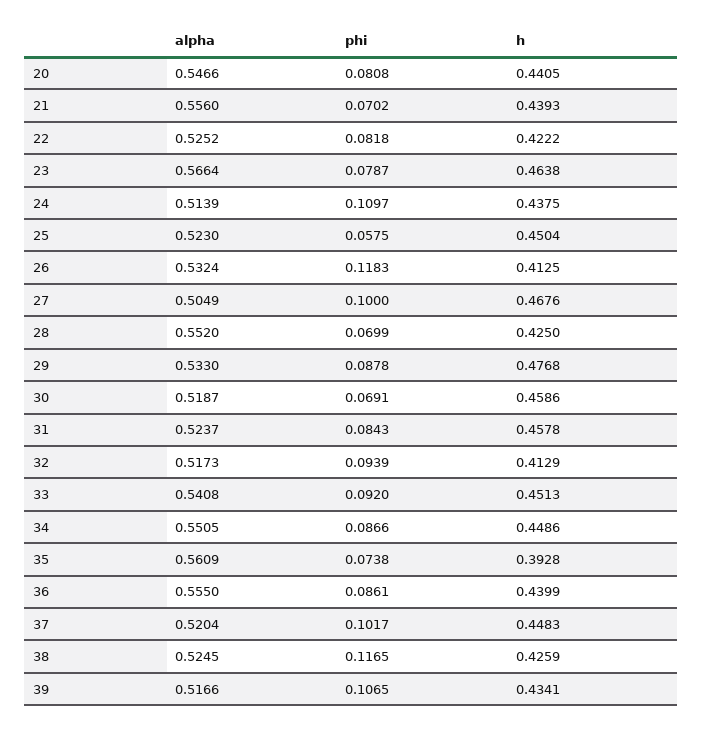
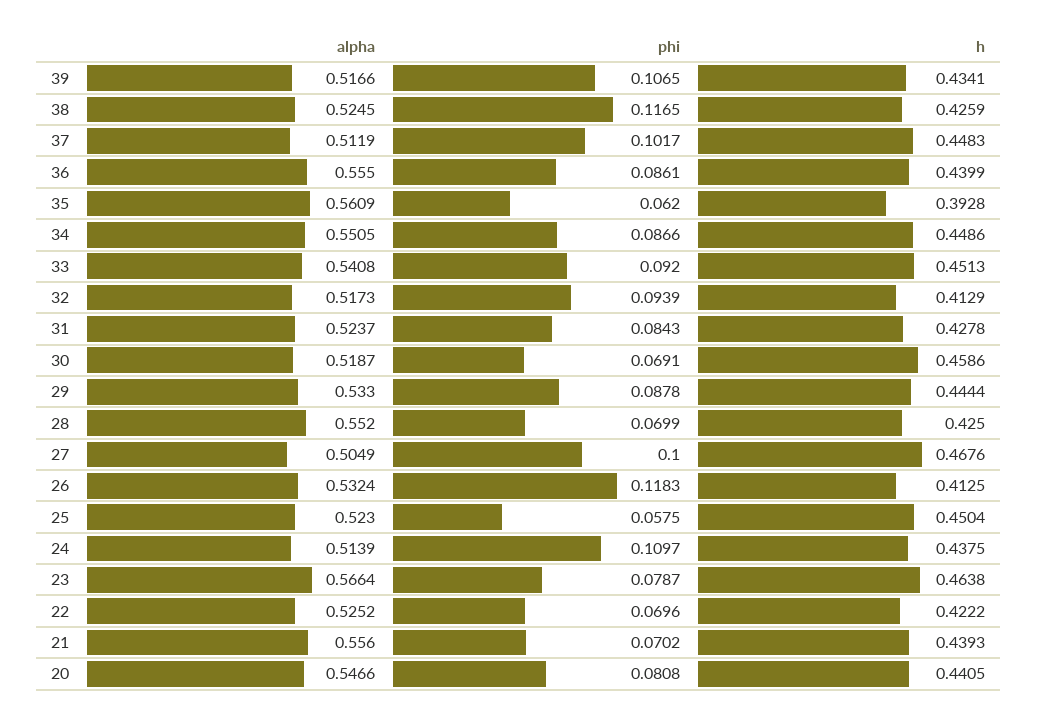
phi, 22: 0.0818 -> 0.0696
h, 29: 0.4768 -> 0.4444
h, 31: 0.4578 -> 0.4278
phi, 35: 0.0738 -> 0.062
alpha, 37: 0.5204 -> 0.5119

